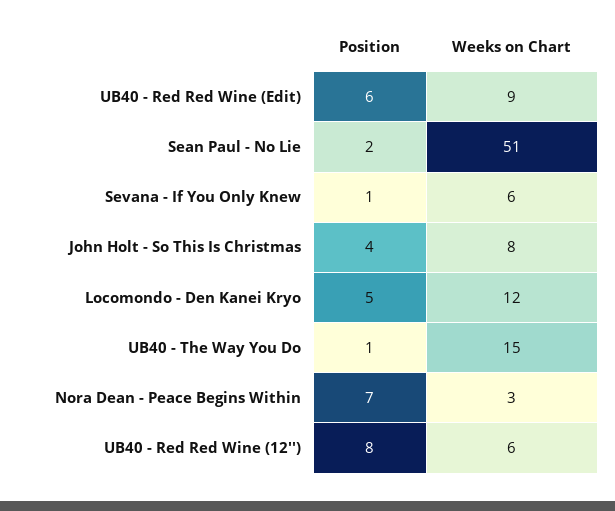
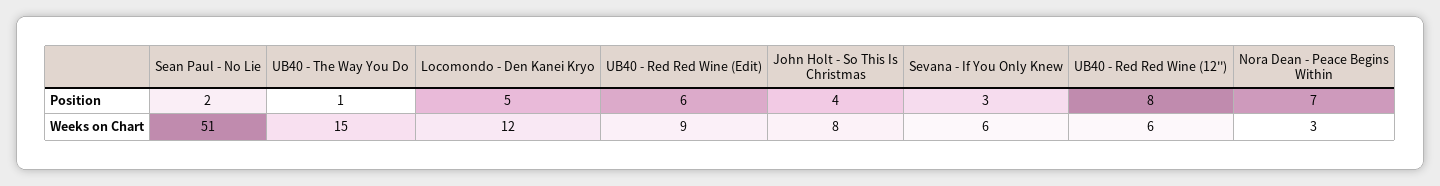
Position, Sevana - If You Only Knew: 1 -> 3

